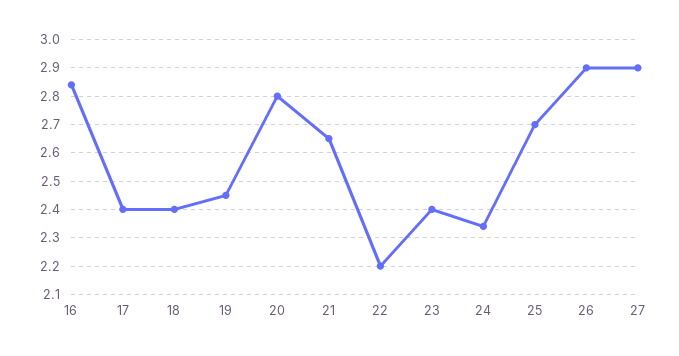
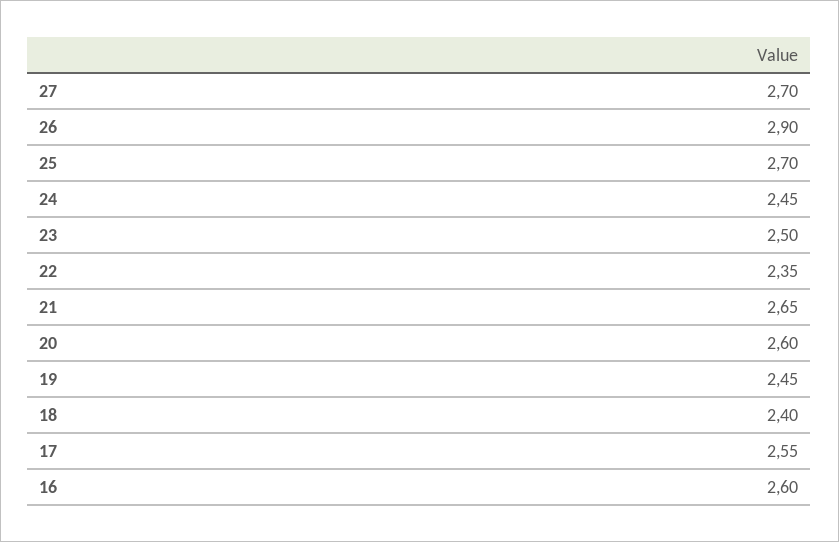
16: 2.85 -> 2.6
17: 2.4 -> 2.55
20: 2.8 -> 2.6
22: 2.2 -> 2.35
23: 2.4 -> 2.5
24: 2.35 -> 2.45
27: 2.9 -> 2.7

